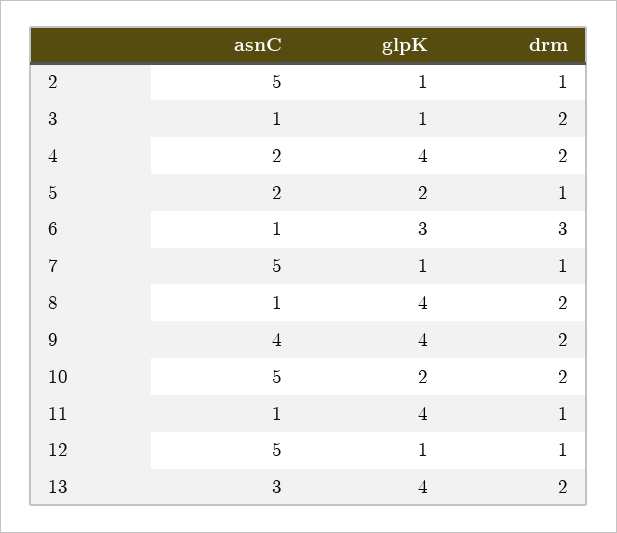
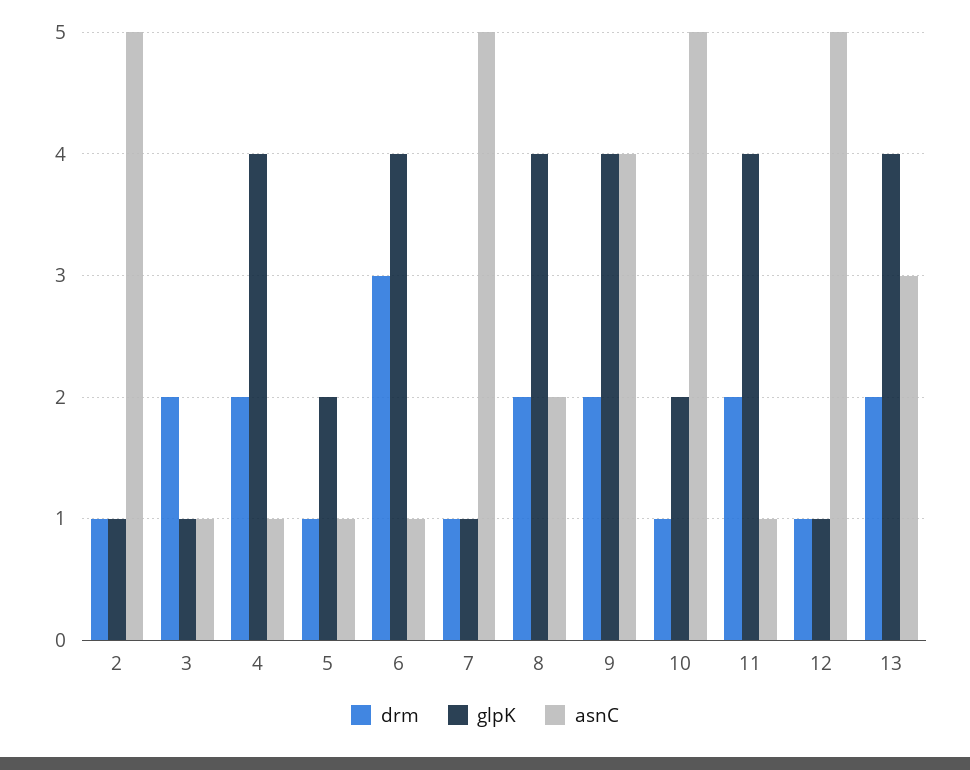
asnC, 4: 2 -> 1
asnC, 5: 2 -> 1
glpK, 6: 3 -> 4
asnC, 8: 1 -> 2
drm, 10: 2 -> 1
drm, 11: 1 -> 2

